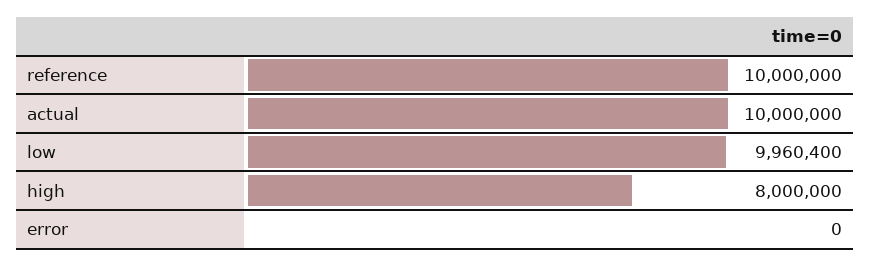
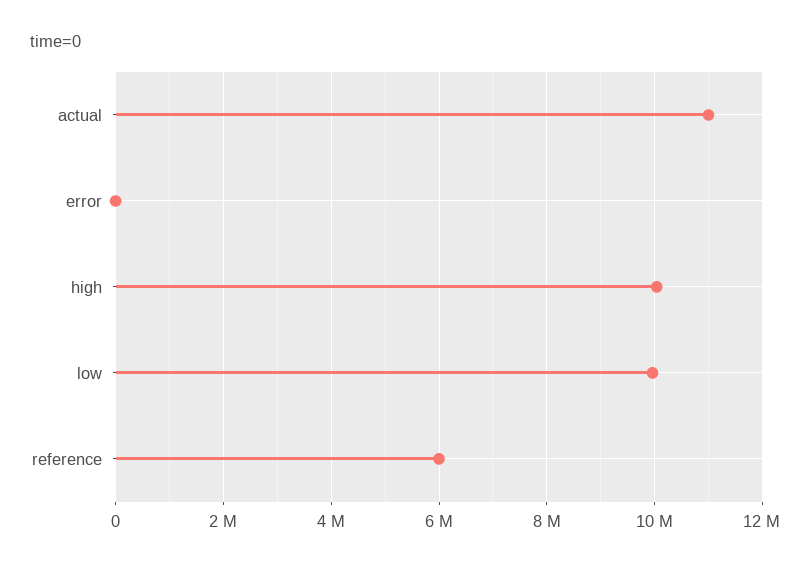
reference: 10000000 -> 6000000
actual: 10000000 -> 11000000
high: 8000000 -> 10000000

